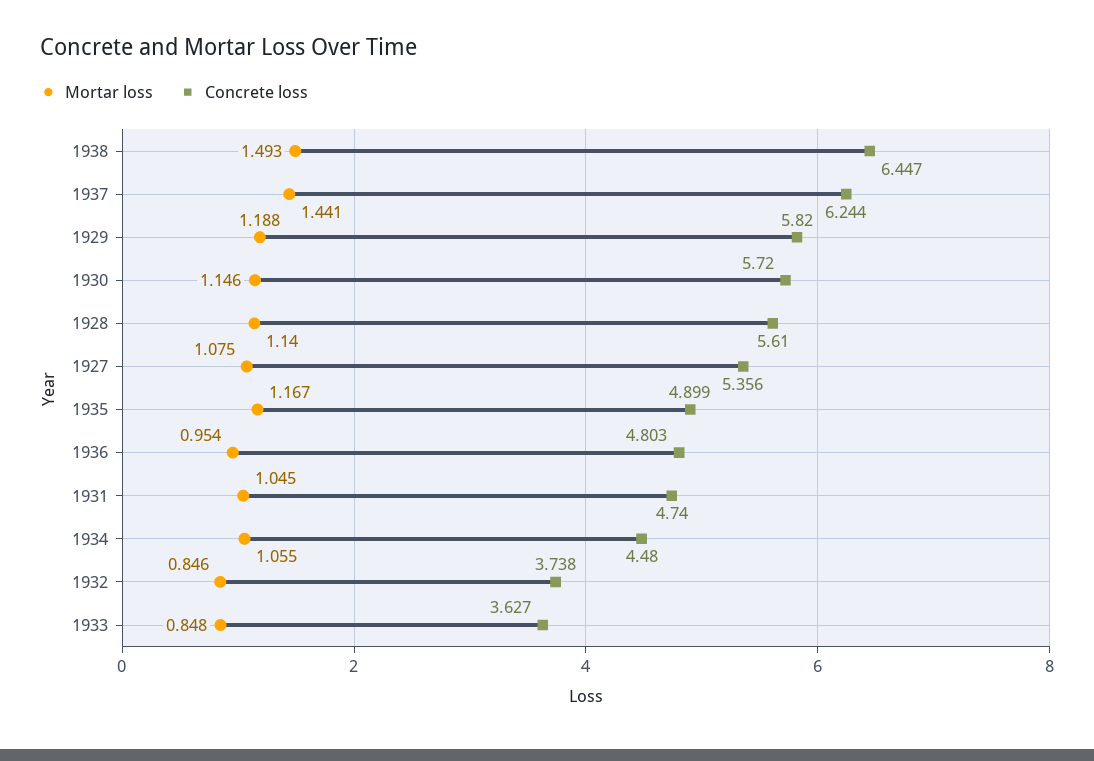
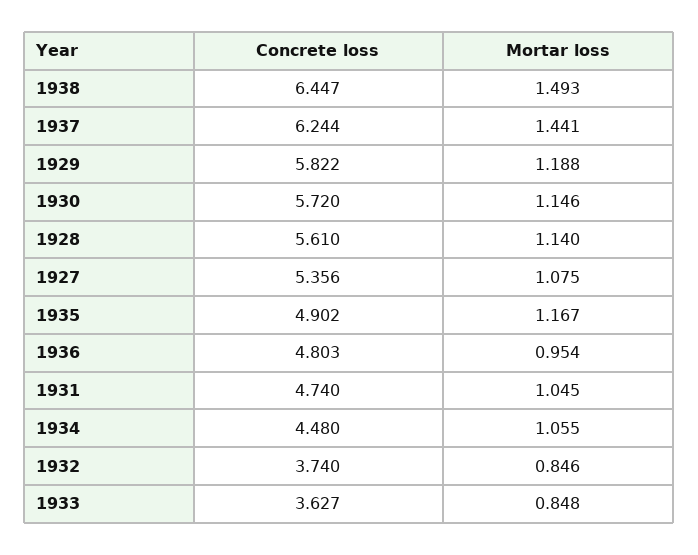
Concrete loss, 1929: 5.82 -> 5.822
Concrete loss, 1935: 4.899 -> 4.902
Concrete loss, 1932: 3.738 -> 3.74

